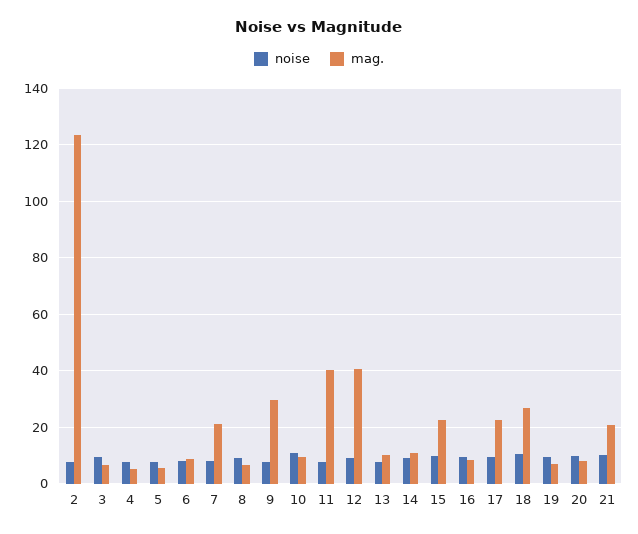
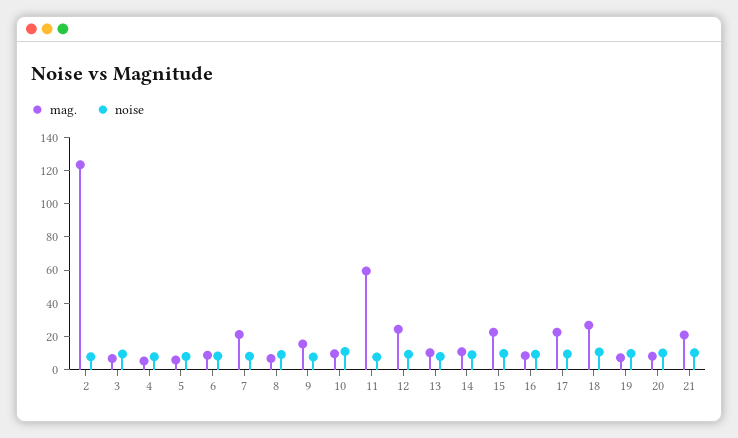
mag., 9: 30 -> 15
mag., 11: 40 -> 60
mag., 12: 40 -> 25

